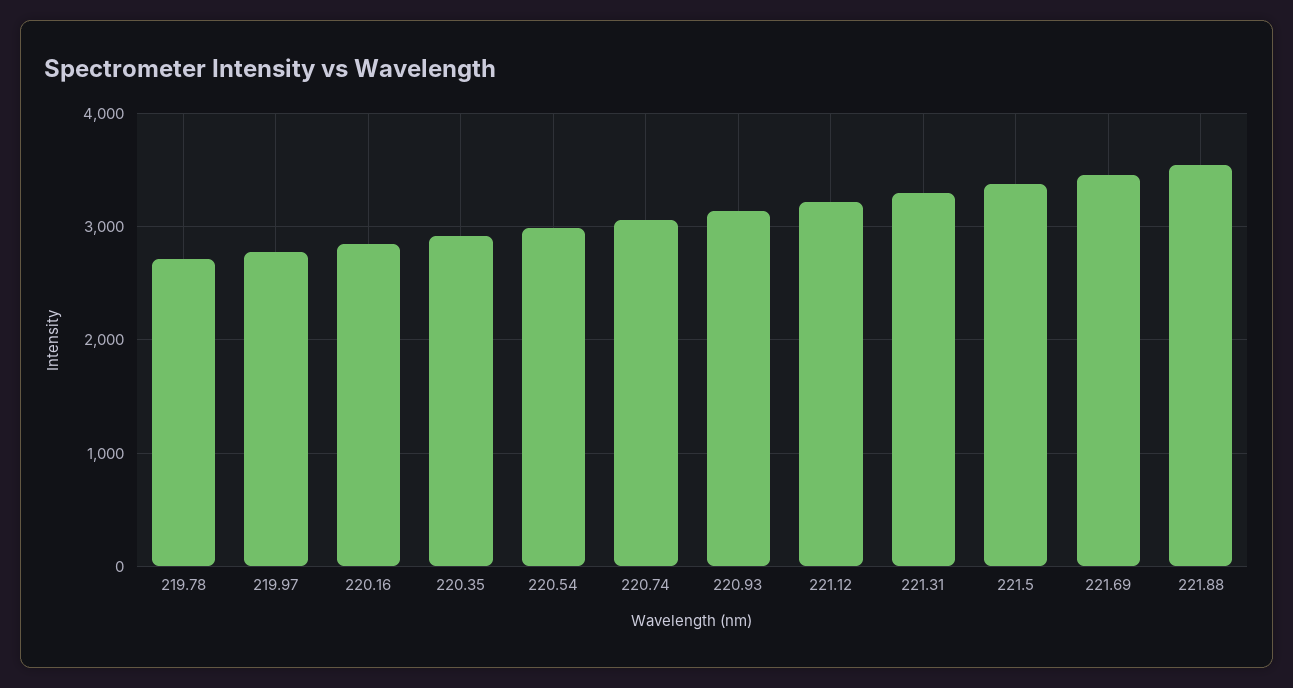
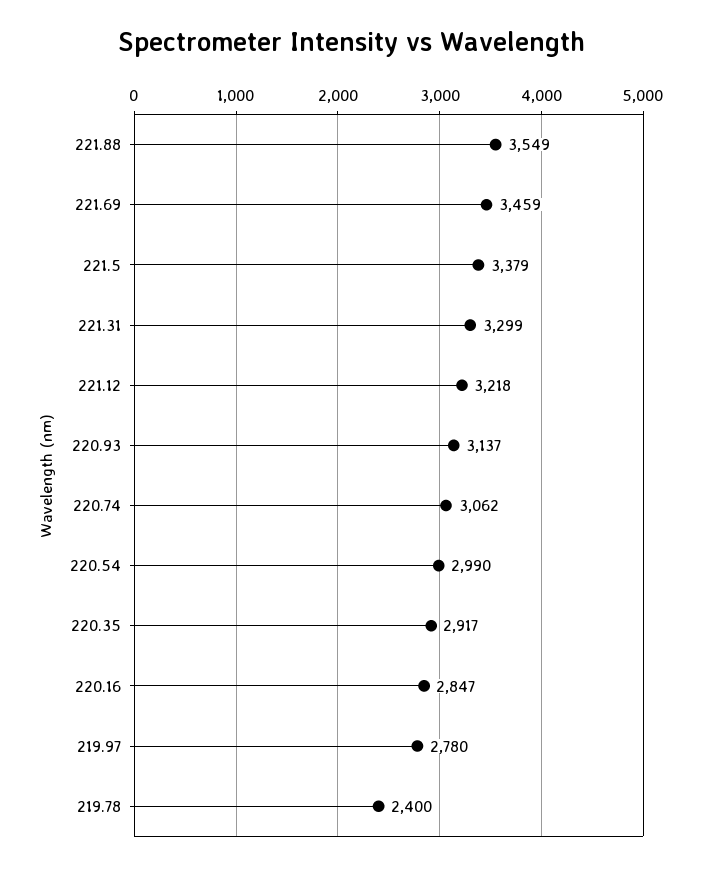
219.78: 2700 -> 2400

